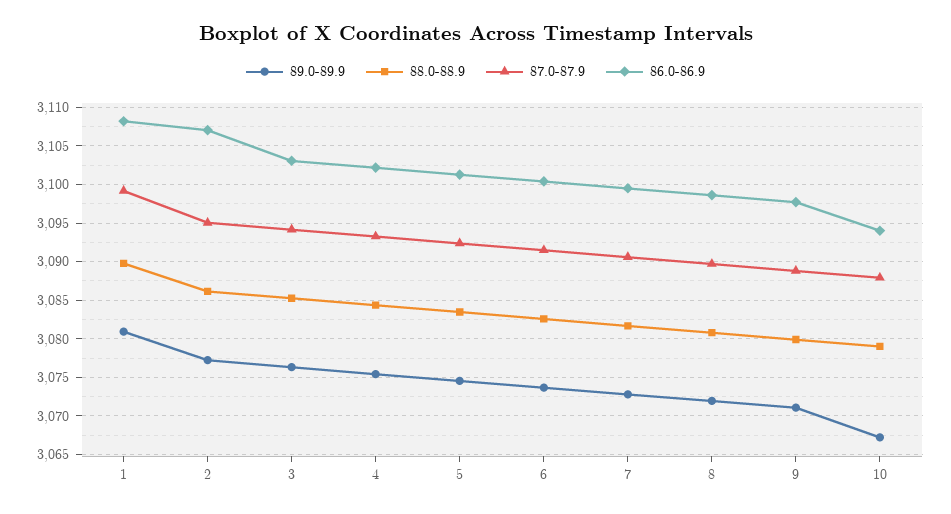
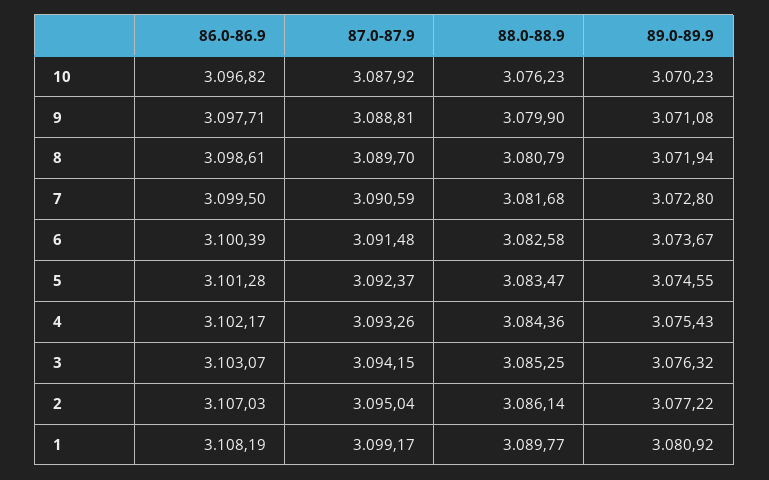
89.0-89.9, 10: 3067 -> 3070.23
88.0-88.9, 10: 3079 -> 3076.23
86.0-86.9, 10: 3094 -> 3096.82

